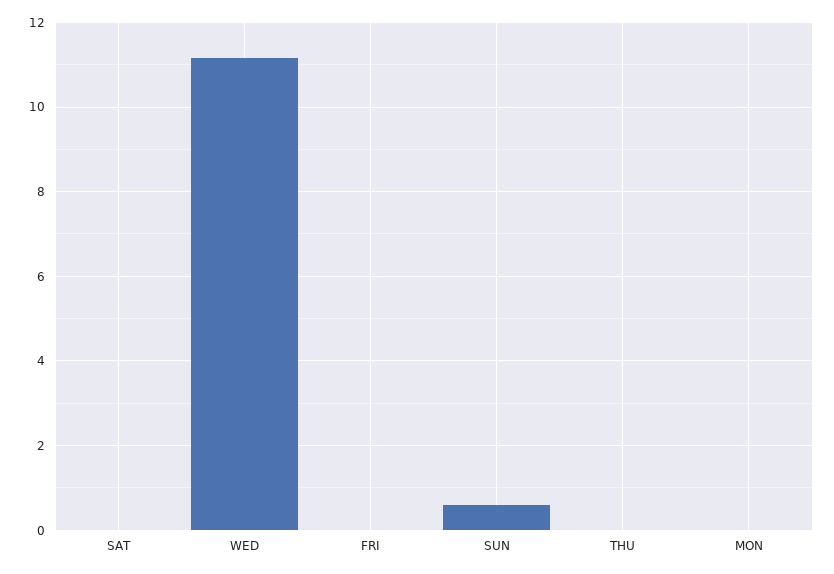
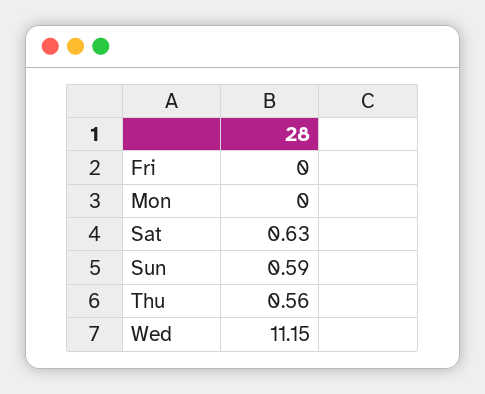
SAT: 0 -> 0.63
THU: 0 -> 0.56

